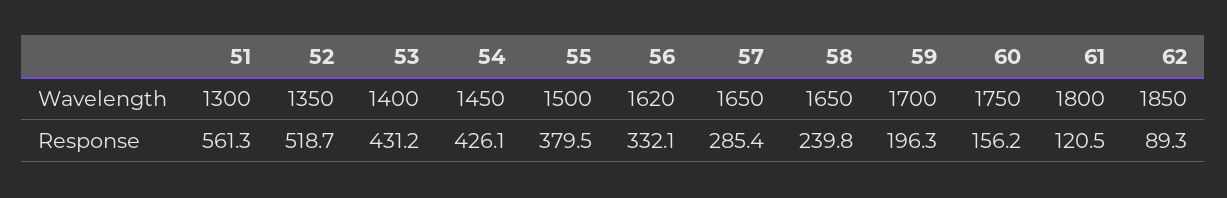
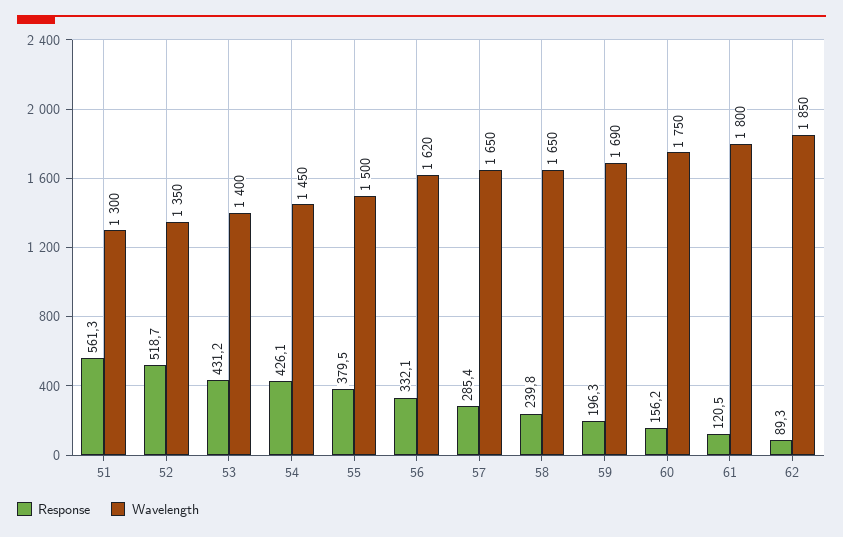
Wavelength, 59: 1700 -> 1690

